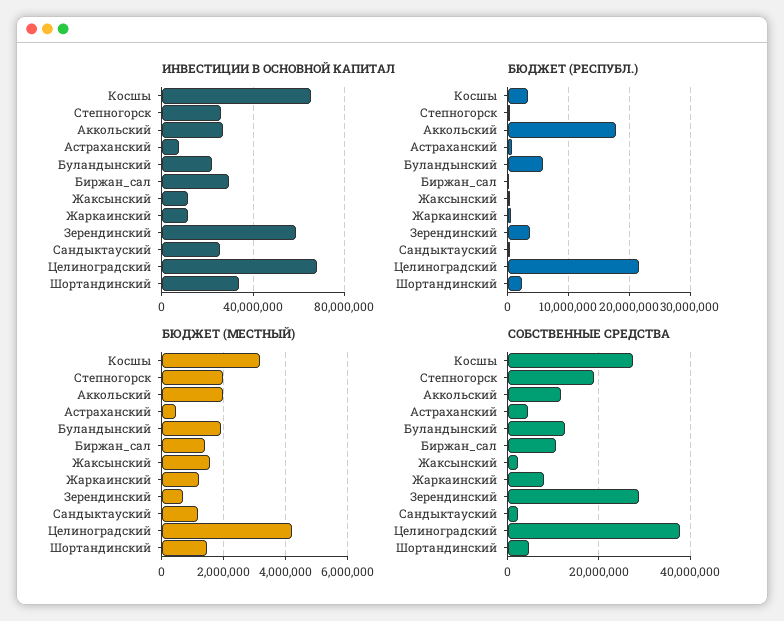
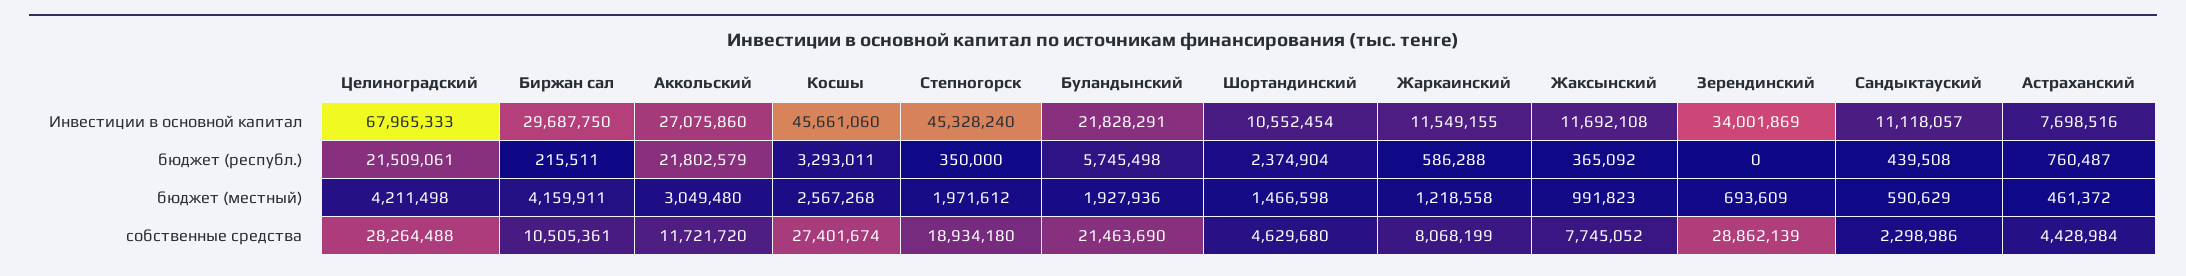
ИНВЕСТИЦИИ В ОСНОВНОЙ КАПИТАЛ, Косшы: 65000000 -> 45661060
ИНВЕСТИЦИИ В ОСНОВНОЙ КАПИТАЛ, Степногорск: 25000000 -> 45328240
ИНВЕСТИЦИИ В ОСНОВНОЙ КАПИТАЛ, Зерендинский: 60000000 -> 34001869
ИНВЕСТИЦИИ В ОСНОВНОЙ КАПИТАЛ, Сандыктауский: 25000000 -> 11118057
ИНВЕСТИЦИИ В ОСНОВНОЙ КАПИТАЛ, Шортандинский: 35000000 -> 10552454
БЮДЖЕТ (РЕСПУБЛ.), Аккольский: 18000000 -> 21802579
БЮДЖЕТ (РЕСПУБЛ.), Зерендинский: 4000000 -> 0
БЮДЖЕТ (МЕСТНЫЙ), Косшы: 3200000 -> 2567268
БЮДЖЕТ (МЕСТНЫЙ), Аккольский: 2000000 -> 3049480
БЮДЖЕТ (МЕСТНЫЙ), Биржан_сал: 1400000 -> 4159911
БЮДЖЕТ (МЕСТНЫЙ), Жаксынский: 1600000 -> 991823
БЮДЖЕТ (МЕСТНЫЙ), Сандыктауский: 1200000 -> 590629
СОБСТВЕННЫЕ СРЕДСТВА, Буландынский: 12000000 -> 21463690
СОБСТВЕННЫЕ СРЕДСТВА, Жаксынский: 2000000 -> 7745052
СОБСТВЕННЫЕ СРЕДСТВА, Целиноградский: 38000000 -> 28264488

